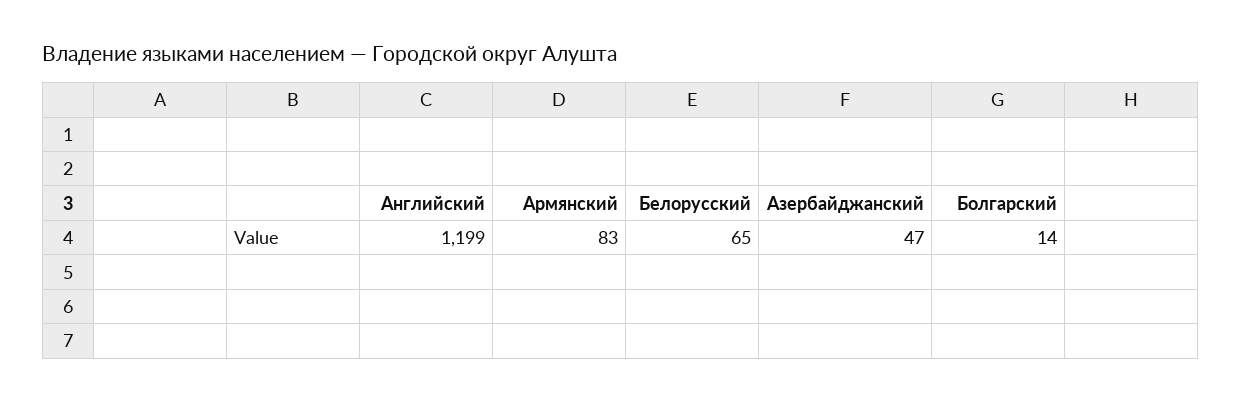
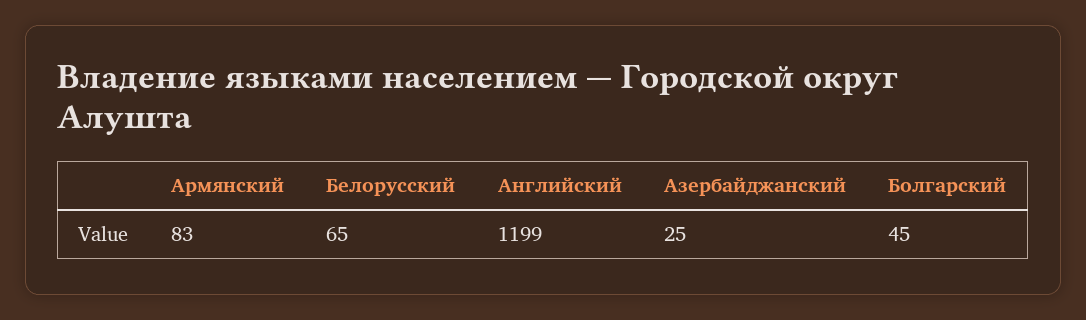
Азербайджанский: 47 -> 25
Болгарский: 14 -> 45

